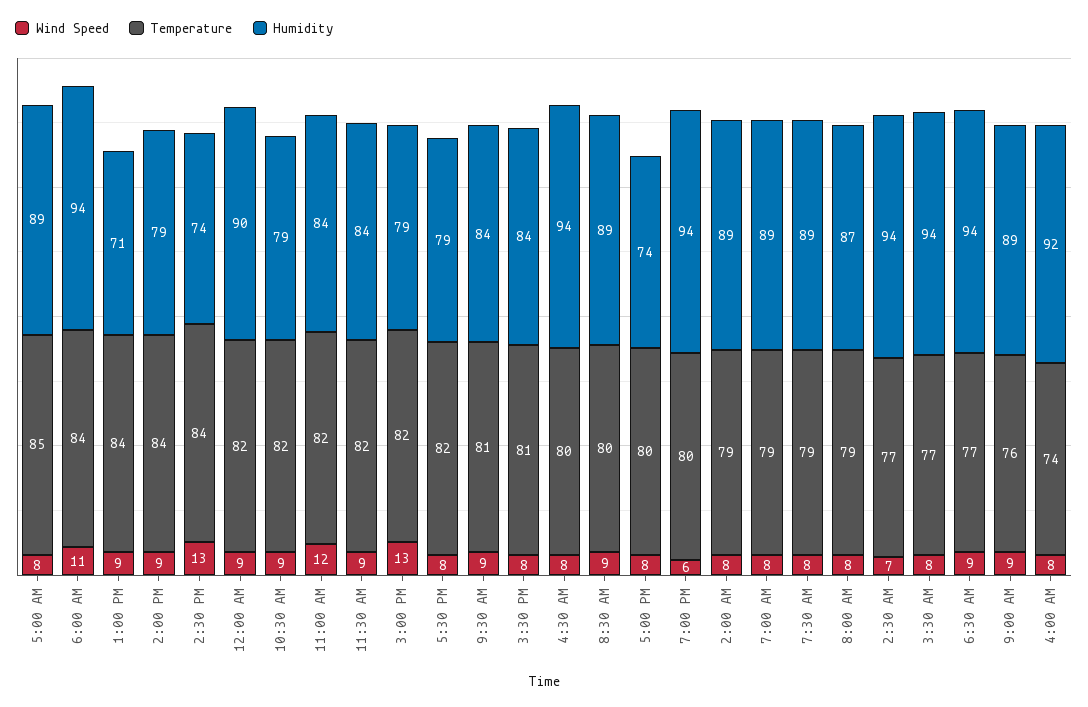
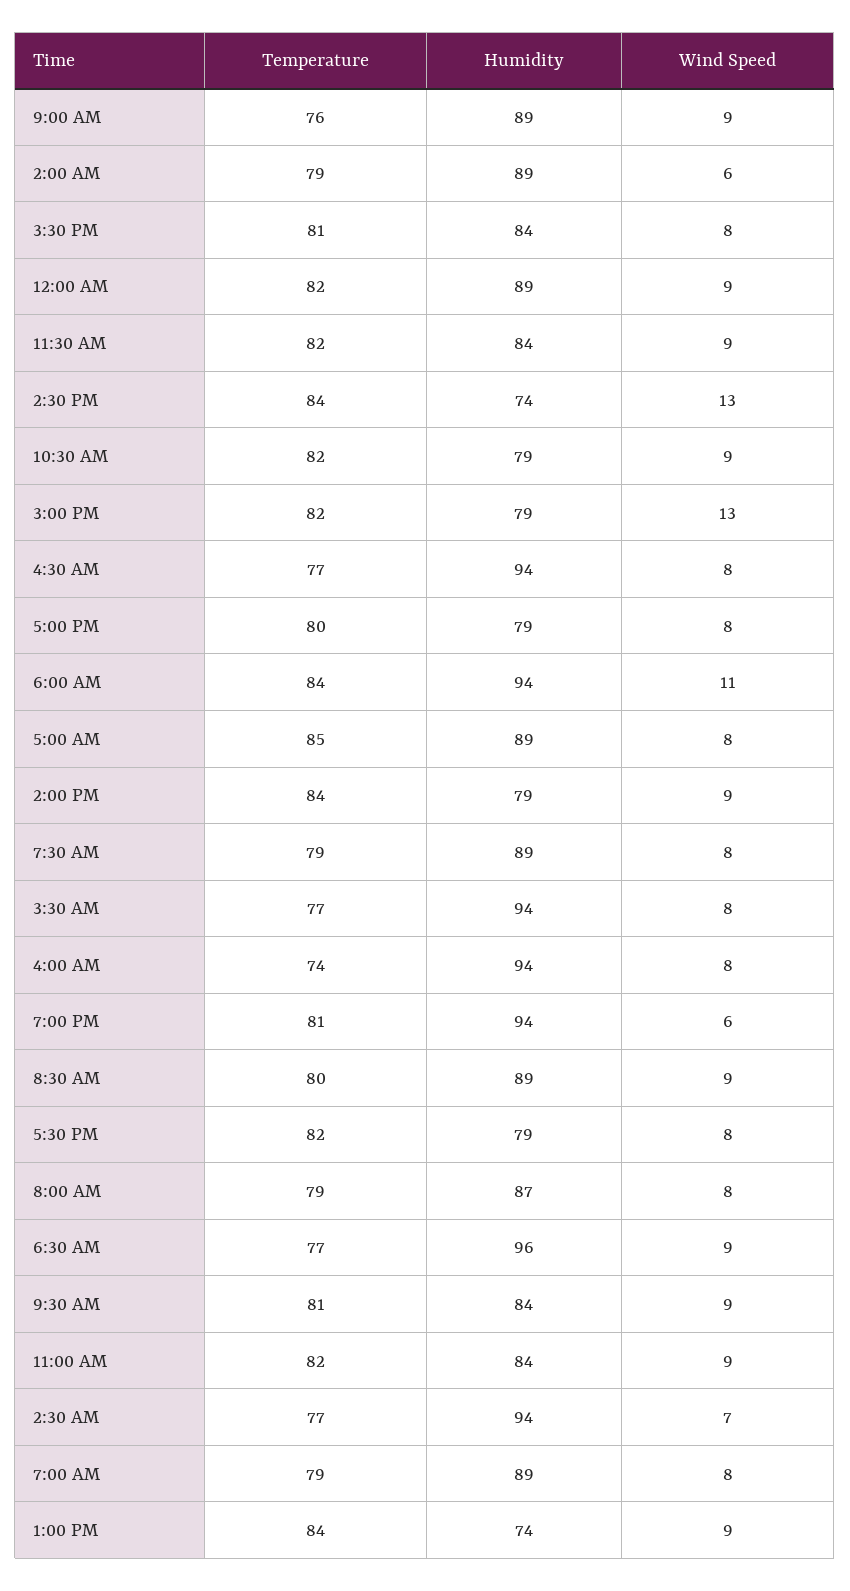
Humidity, 1:00 PM: 71 -> 74
Humidity, 12:00 AM: 90 -> 89
Wind Speed, 11:00 AM: 12 -> 9
Temperature, 4:30 AM: 80 -> 77
Humidity, 5:00 PM: 74 -> 79
Temperature, 7:00 PM: 80 -> 81
Wind Speed, 2:00 AM: 8 -> 6
Humidity, 6:30 AM: 94 -> 96
Humidity, 4:00 AM: 92 -> 94

